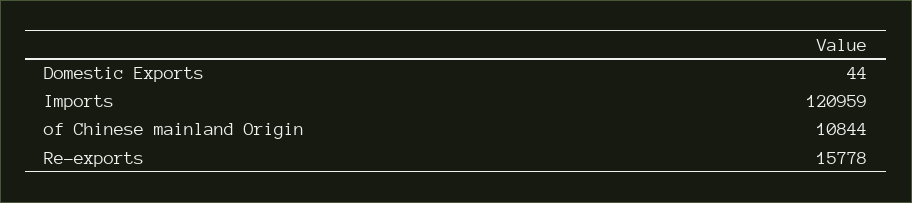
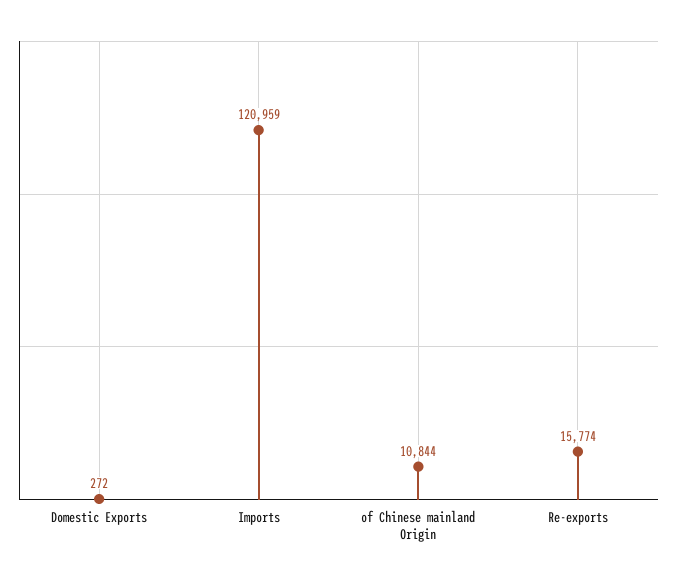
Domestic Exports: 44 -> 272
Re-exports: 15778 -> 15774

